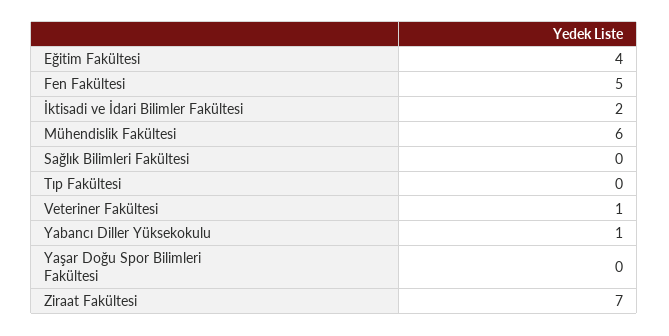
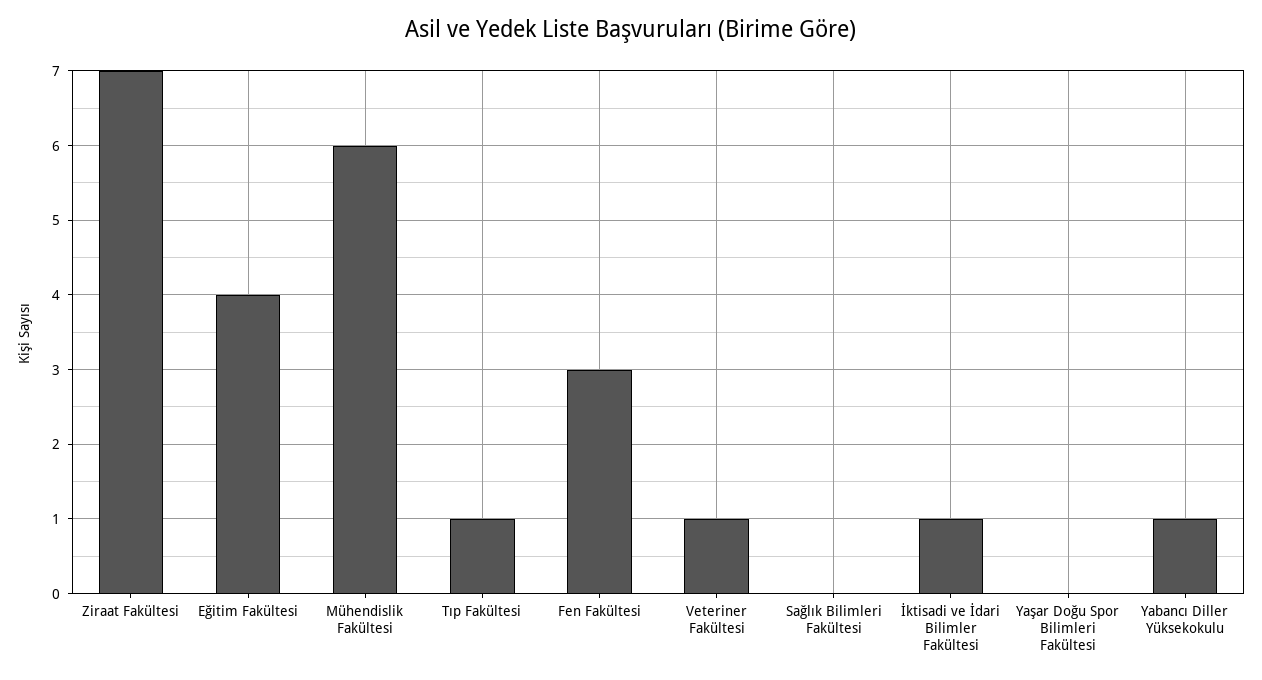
Fen Fakültesi: 5 -> 3
İktisadi ve İdari Bilimler Fakültesi: 2 -> 1
Tıp Fakültesi: 0 -> 1

